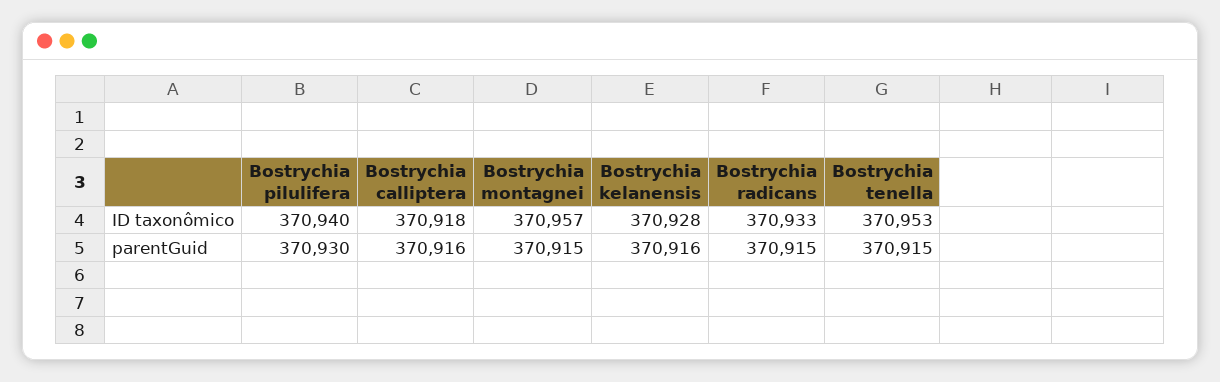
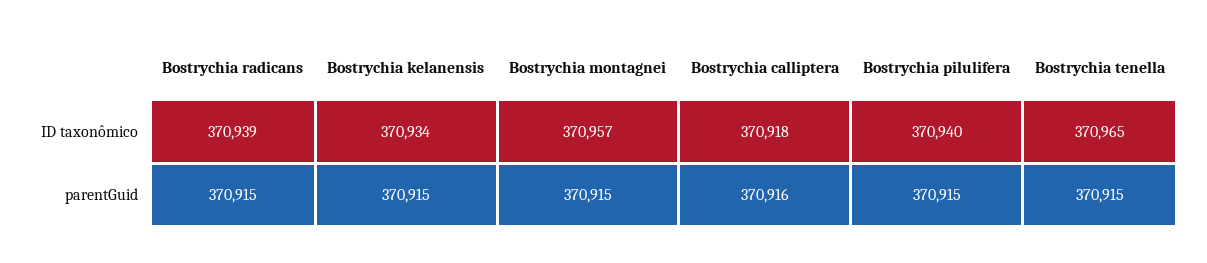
Bostrychia kelanensis, ID taxonômico: 370928 -> 370934
Bostrychia radicans, ID taxonômico: 370933 -> 370939
Bostrychia tenella, ID taxonômico: 370953 -> 370965
Bostrychia pilulifera, parentGuid: 370930 -> 370915
Bostrychia kelanensis, parentGuid: 370916 -> 370915

